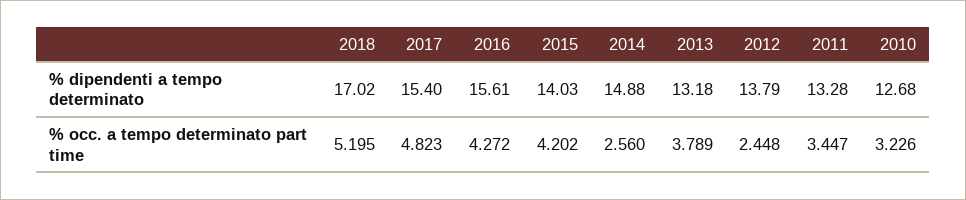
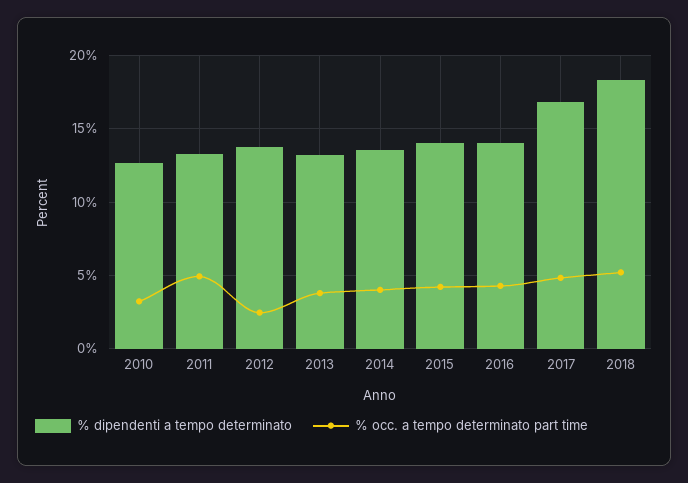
% dipendenti a tempo determinato, 2018: 17.02 -> 18.5
% dipendenti a tempo determinato, 2017: 15.4 -> 17
% dipendenti a tempo determinato, 2016: 15.61 -> 14
% dipendenti a tempo determinato, 2014: 14.88 -> 13.5
% occ. a tempo determinato part time, 2014: 2.56 -> 4
% occ. a tempo determinato part time, 2011: 3.447 -> 5

